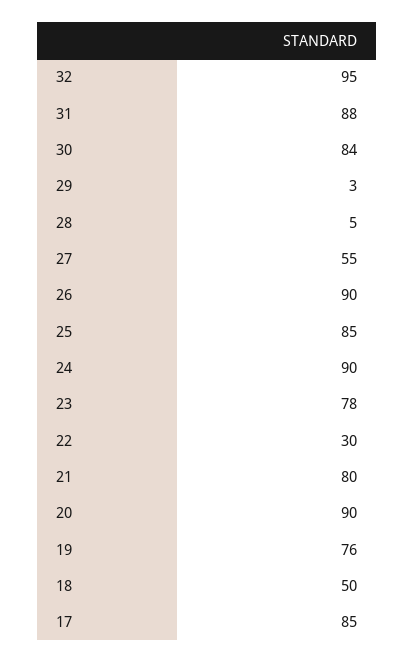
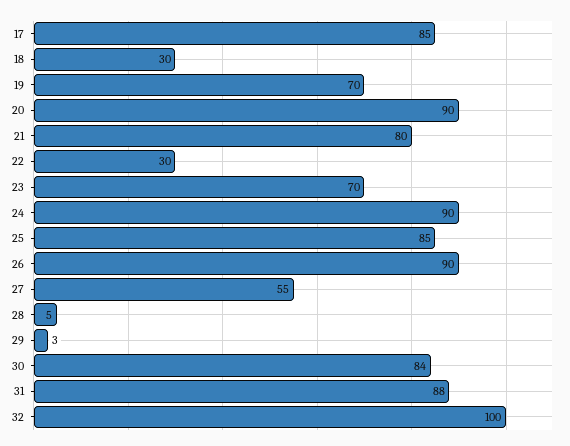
32: 95 -> 100
23: 78 -> 70
19: 76 -> 70
18: 50 -> 30

